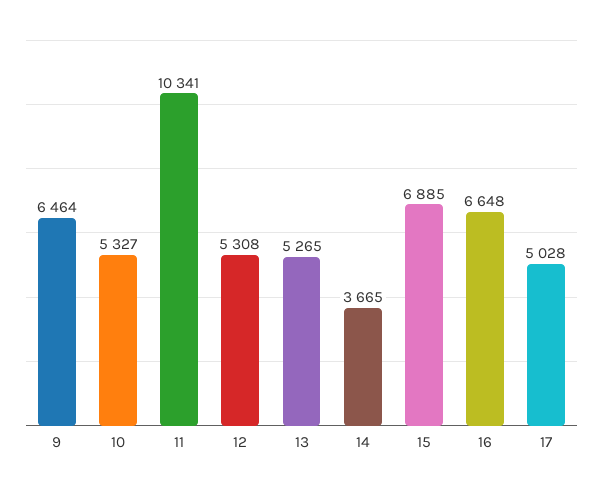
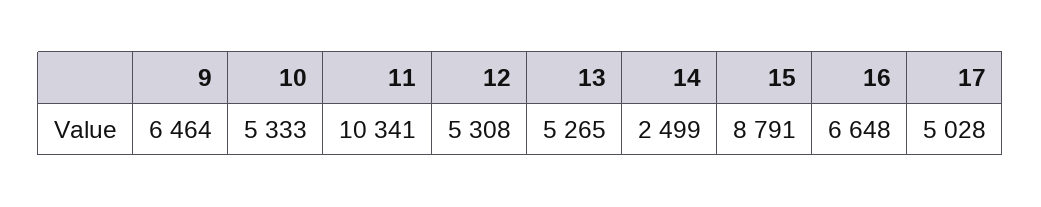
10: 5327 -> 5333
14: 3665 -> 2499
15: 6885 -> 8791

